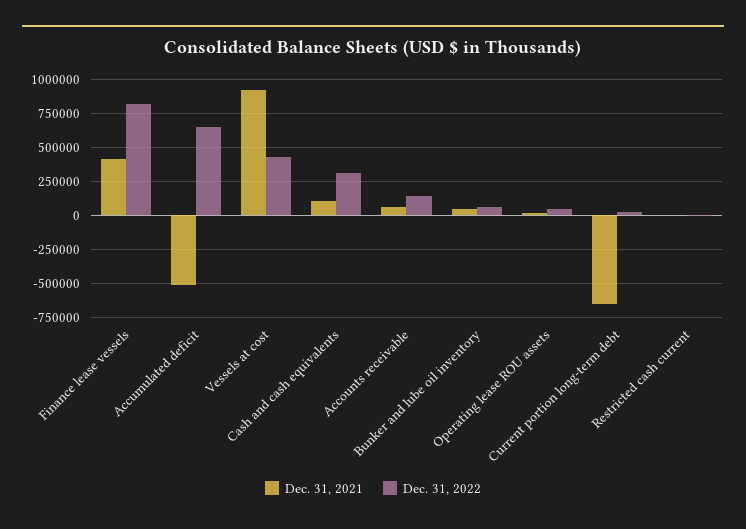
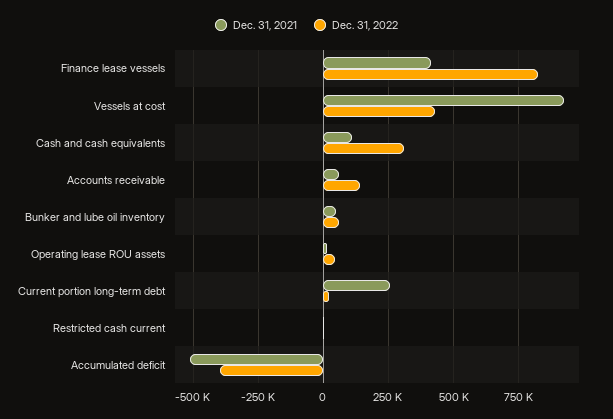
Dec. 31, 2022, Accumulated deficit: 650000 -> -400000
Dec. 31, 2021, Current portion long-term debt: -650000 -> 250000

